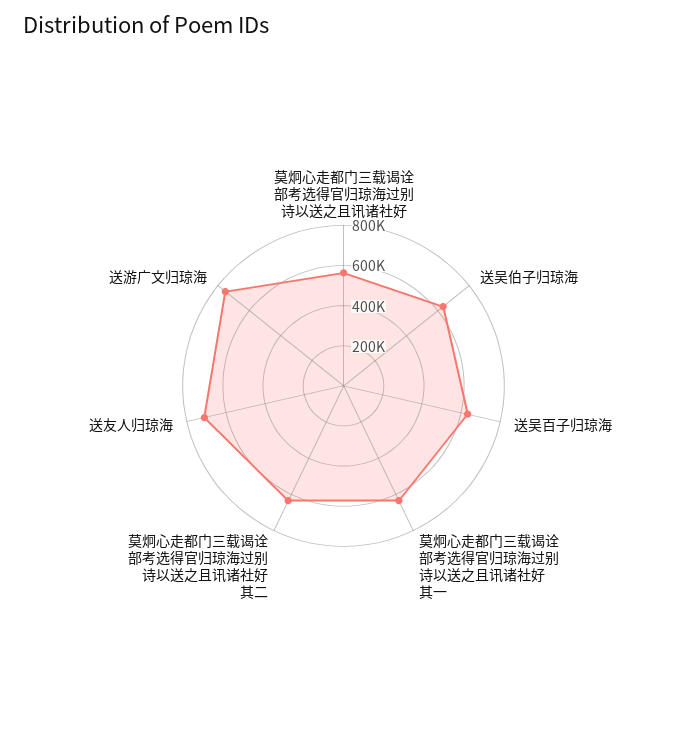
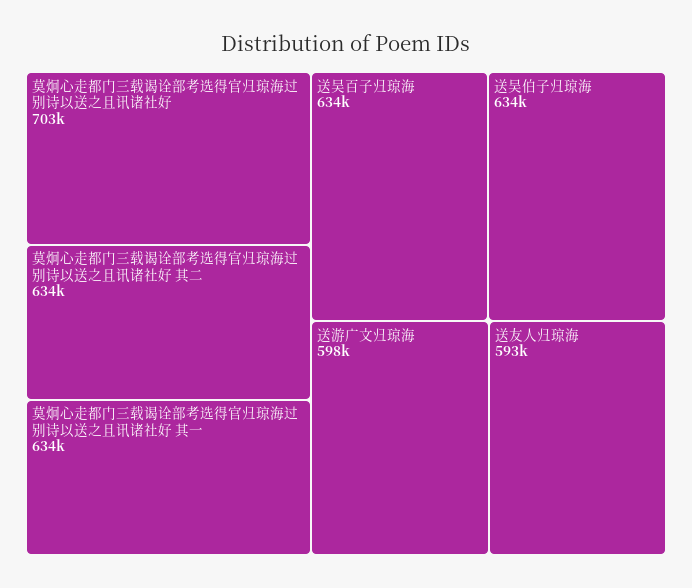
莫炯心走都门三载谒诠部考选得官归琼海过别诗以送之且讯诸社好: 550000 -> 703000
送友人归琼海: 700000 -> 593000
送游广文归琼海: 750000 -> 598000

